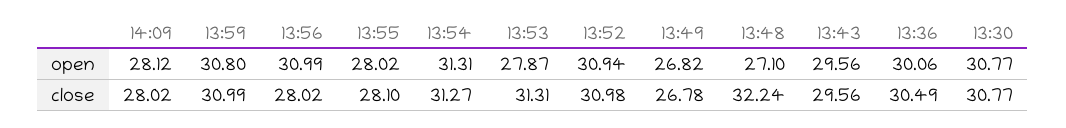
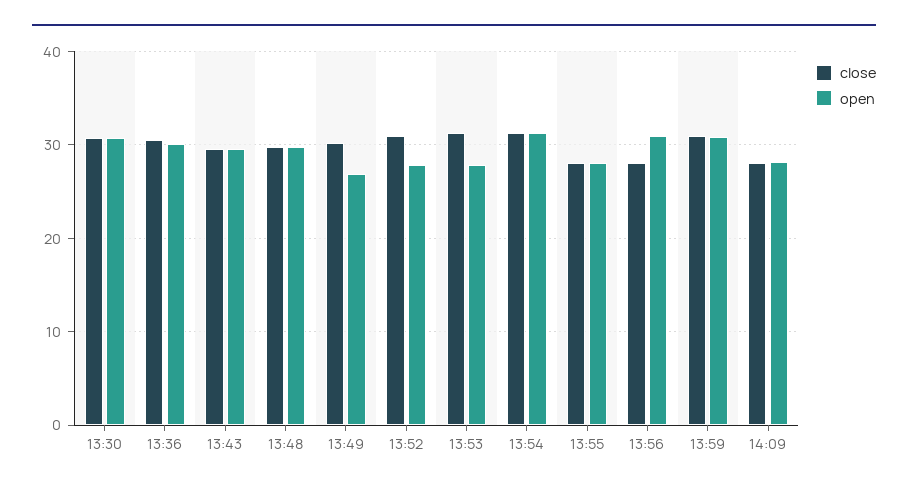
open, 13:52: 30.94 -> 28
open, 13:48: 27.1 -> 30
close, 13:49: 26.78 -> 30
close, 13:48: 32.24 -> 30

